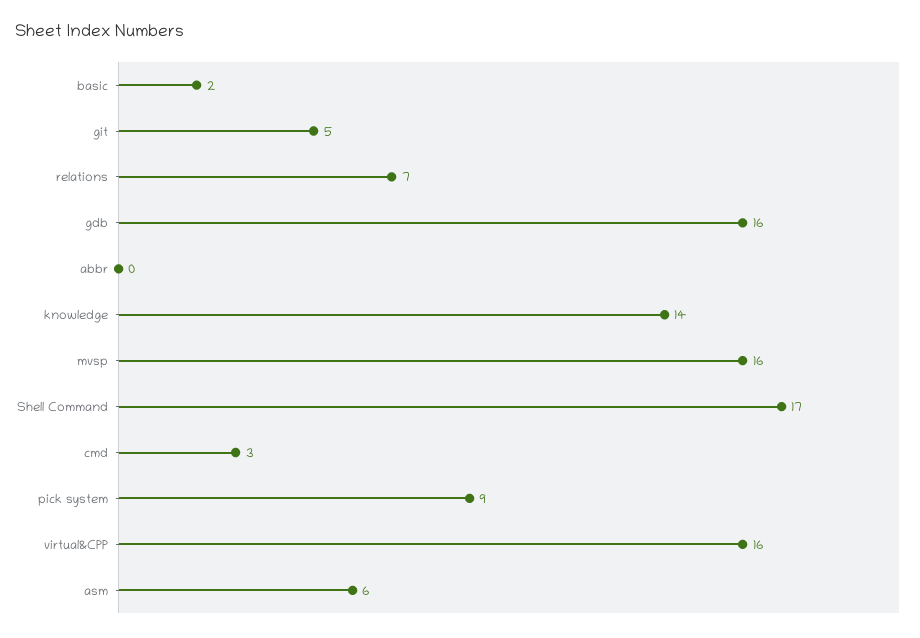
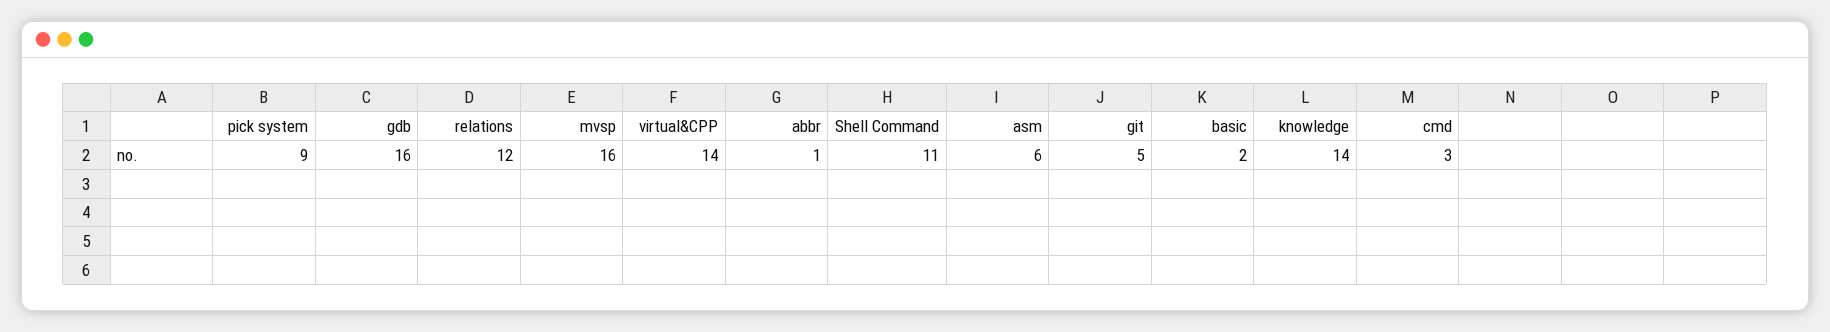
relations: 7 -> 12
abbr: 0 -> 1
Shell Command: 17 -> 11
virtual&CPP: 16 -> 14

